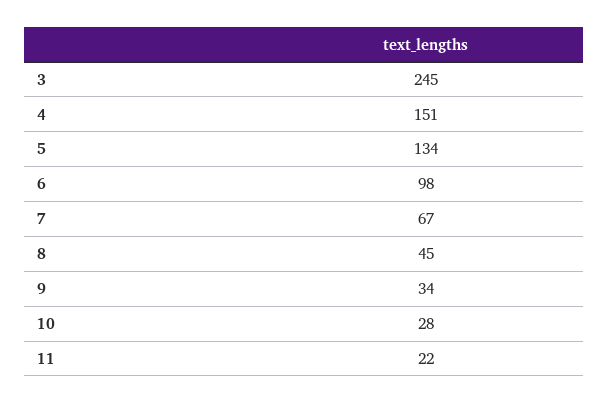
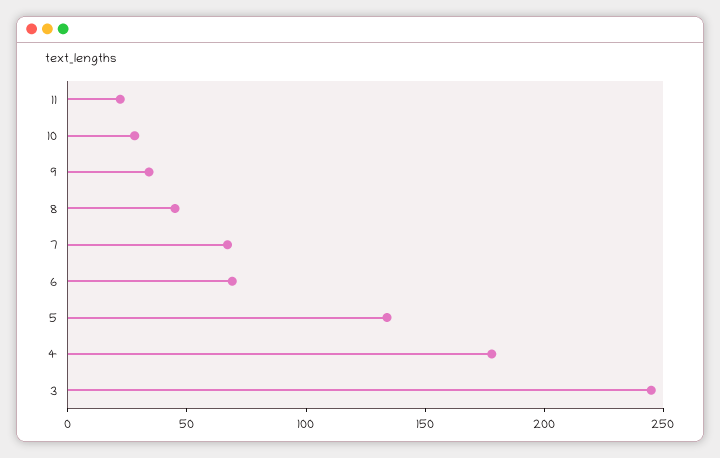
4: 151 -> 180
6: 98 -> 70

